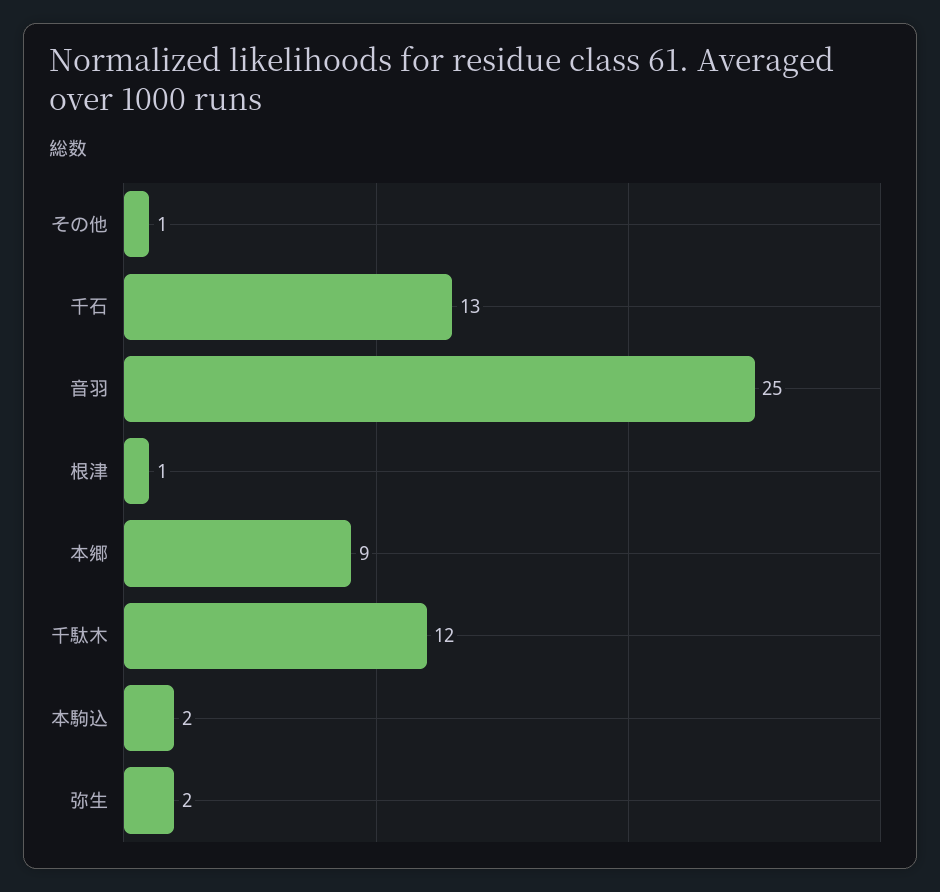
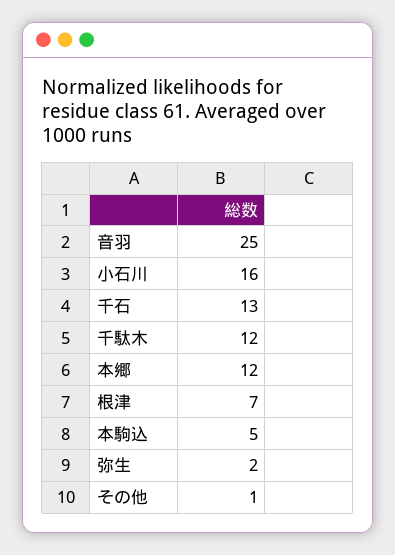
根津: 1 -> 7
本郷: 9 -> 12
本駒込: 2 -> 5
小石川: none -> 16

